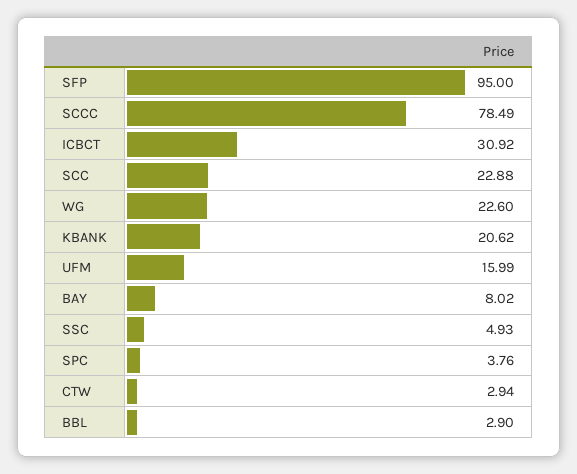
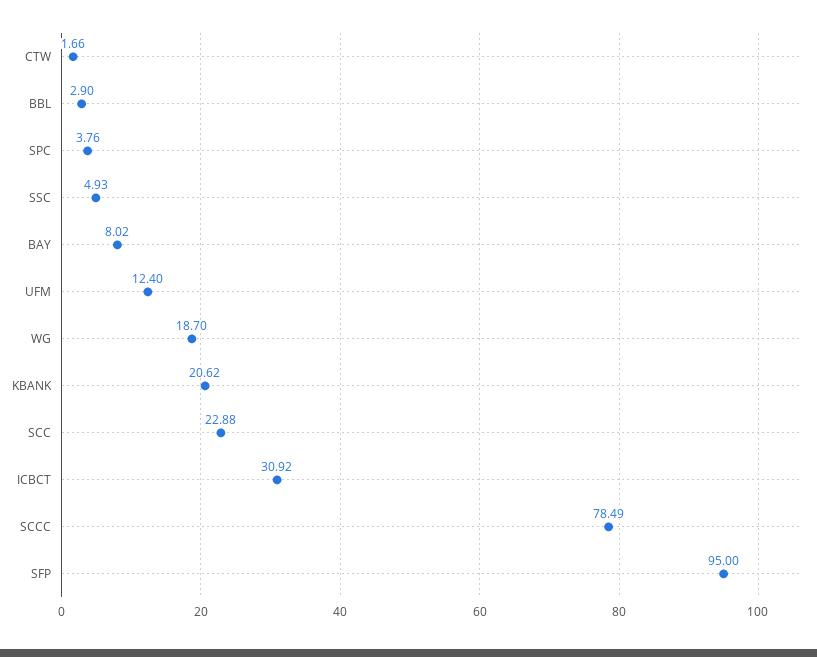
WG: 22.6 -> 18.7
UFM: 15.99 -> 12.4
CTW: 2.94 -> 1.66

